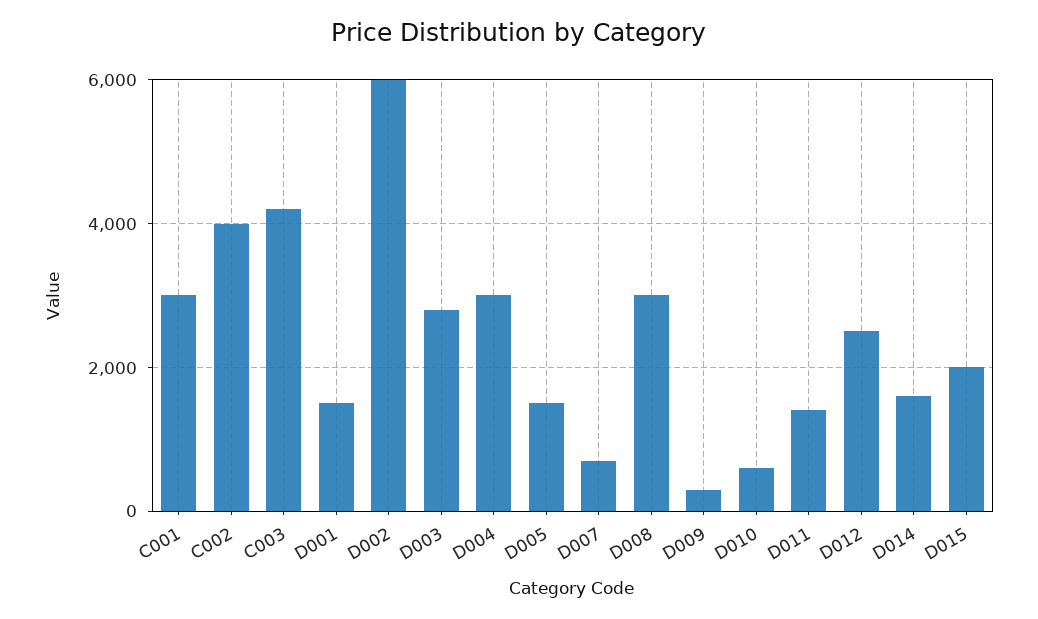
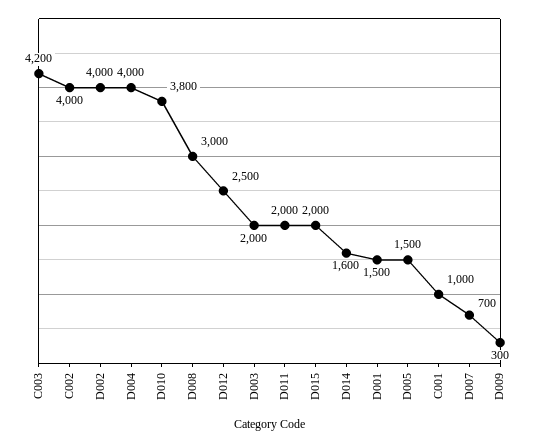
C001: 3000 -> 1000
D002: 6000 -> 4000
D003: 2800 -> 2000
D004: 3000 -> 4000
D010: 600 -> 3800
D011: 1400 -> 2000

